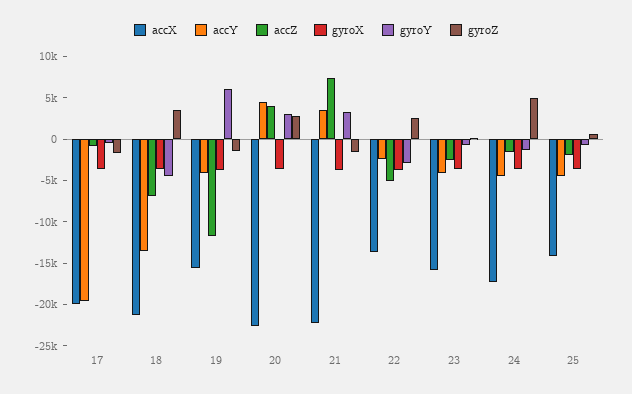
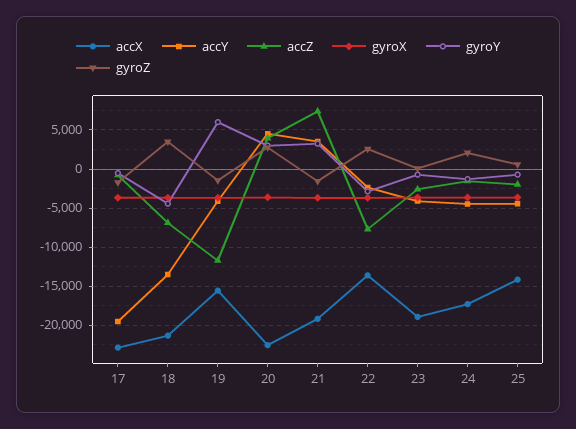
accX, 17: -20000 -> -23000
accX, 21: -22000 -> -19000
accZ, 22: -5000 -> -8000
accX, 23: -16000 -> -19000
gyroZ, 24: 5000 -> 2000

